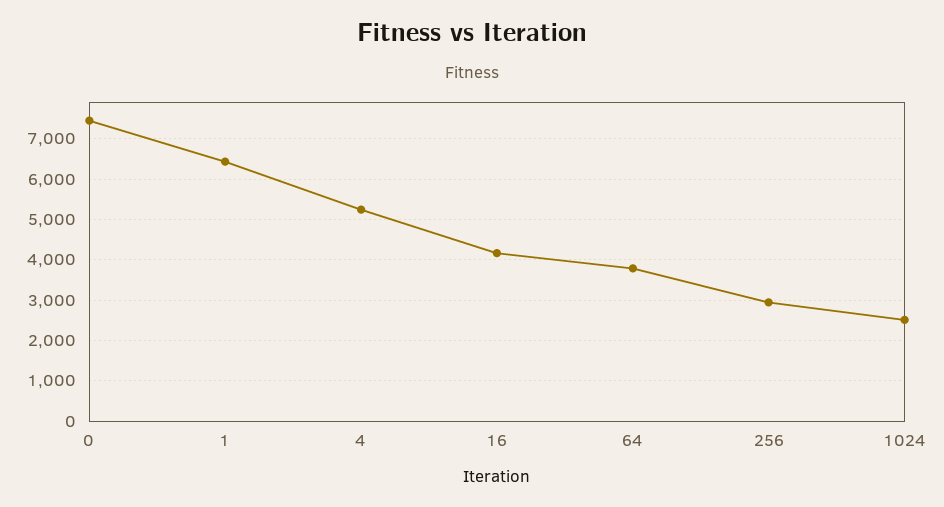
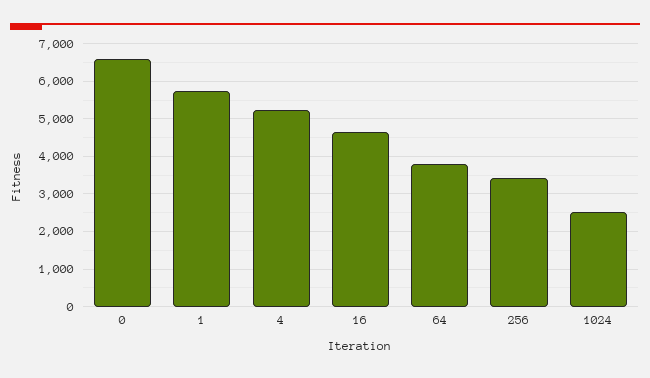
0: 7400 -> 6600
1: 6400 -> 5800
16: 4200 -> 4600
256: 3000 -> 3400

